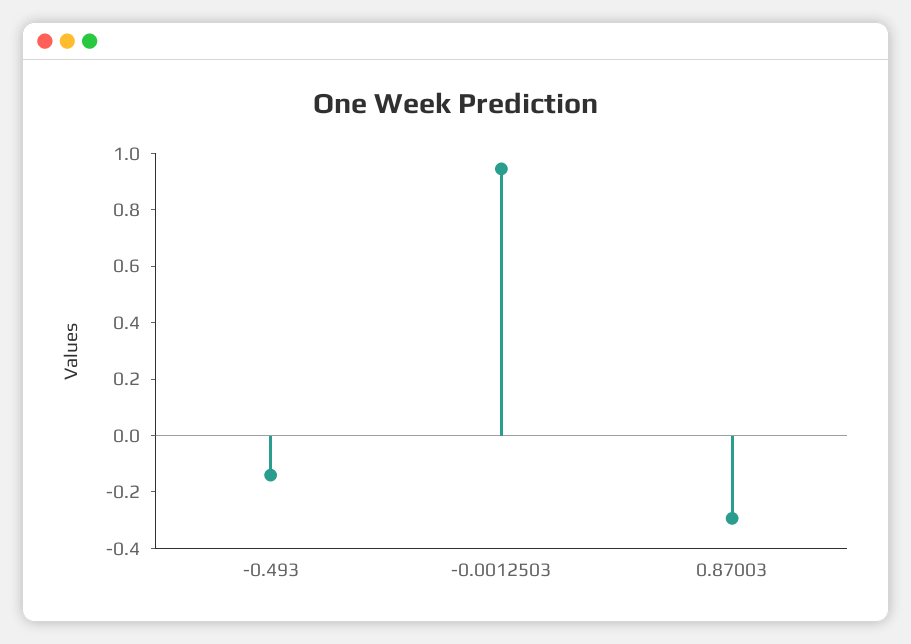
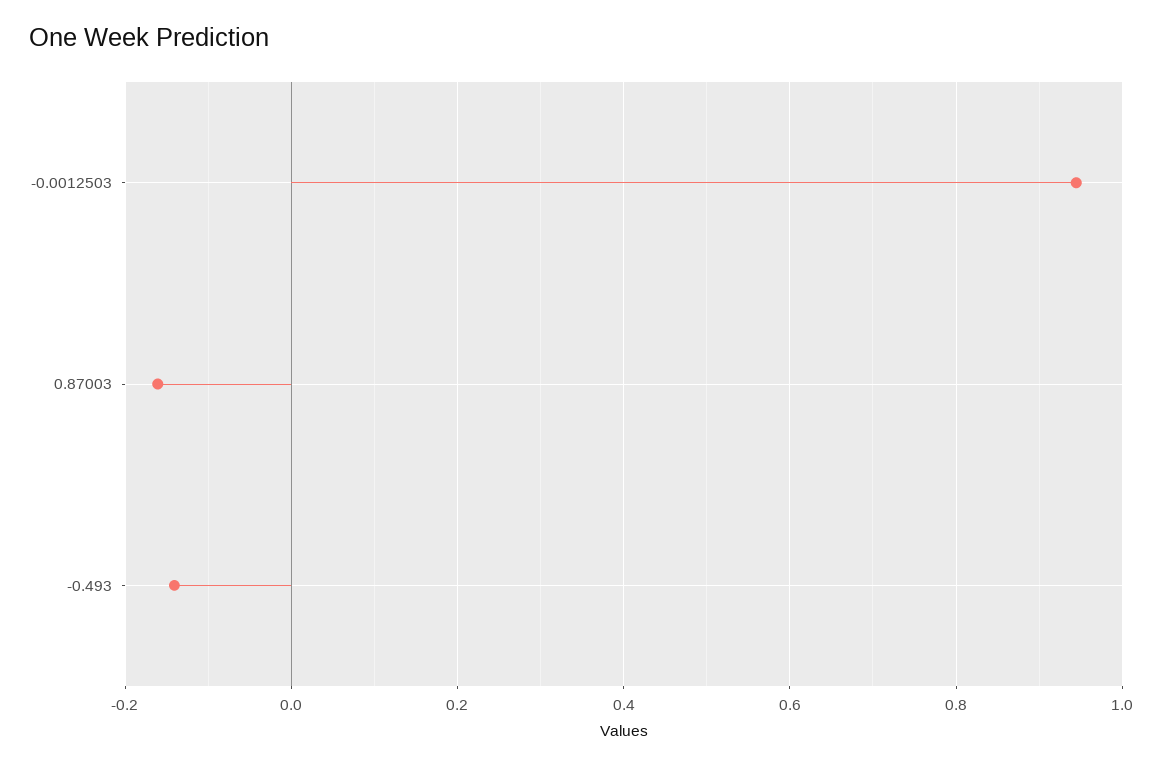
0.87003: -0.3 -> -0.16

